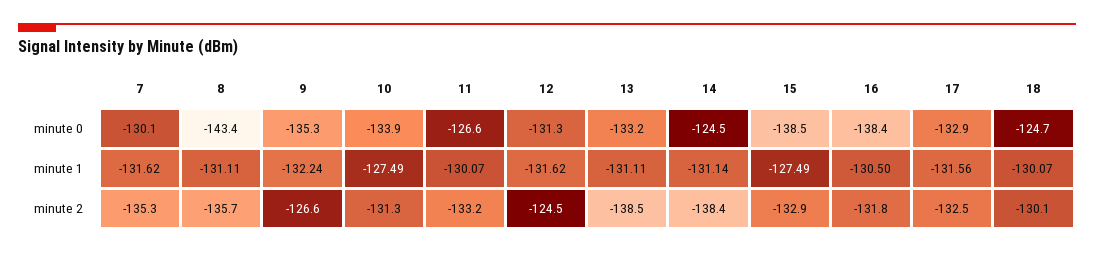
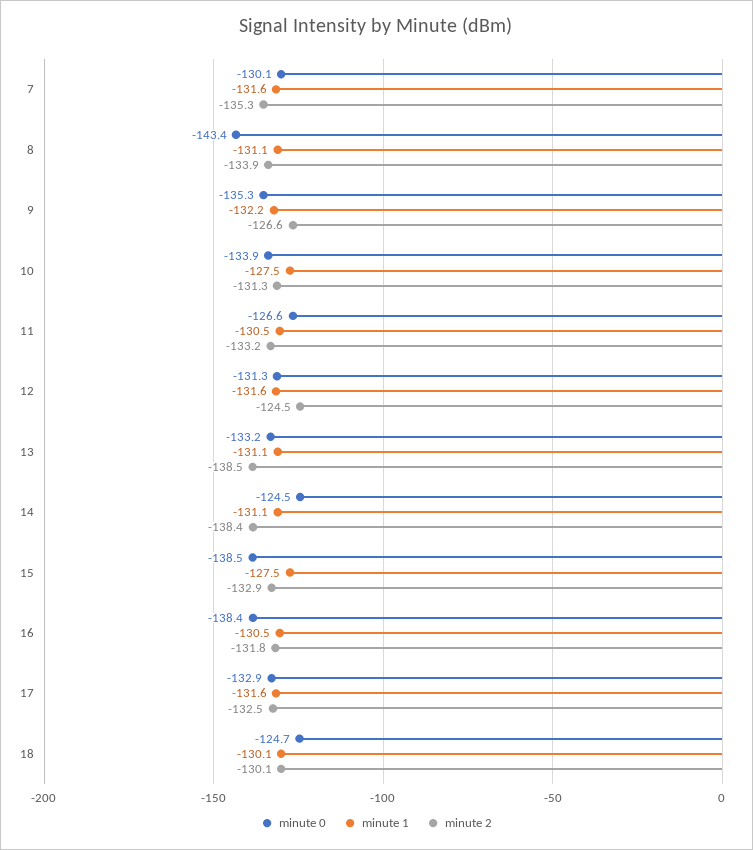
minute 1, 11: -130.07 -> -130.5
minute 2, 8: -135.7 -> -133.9

